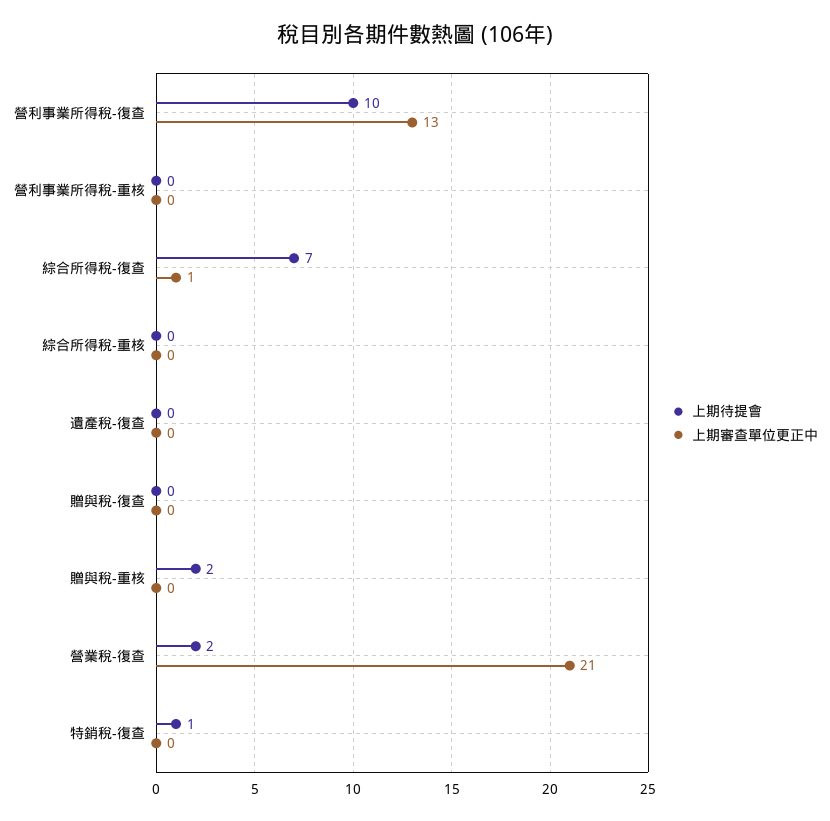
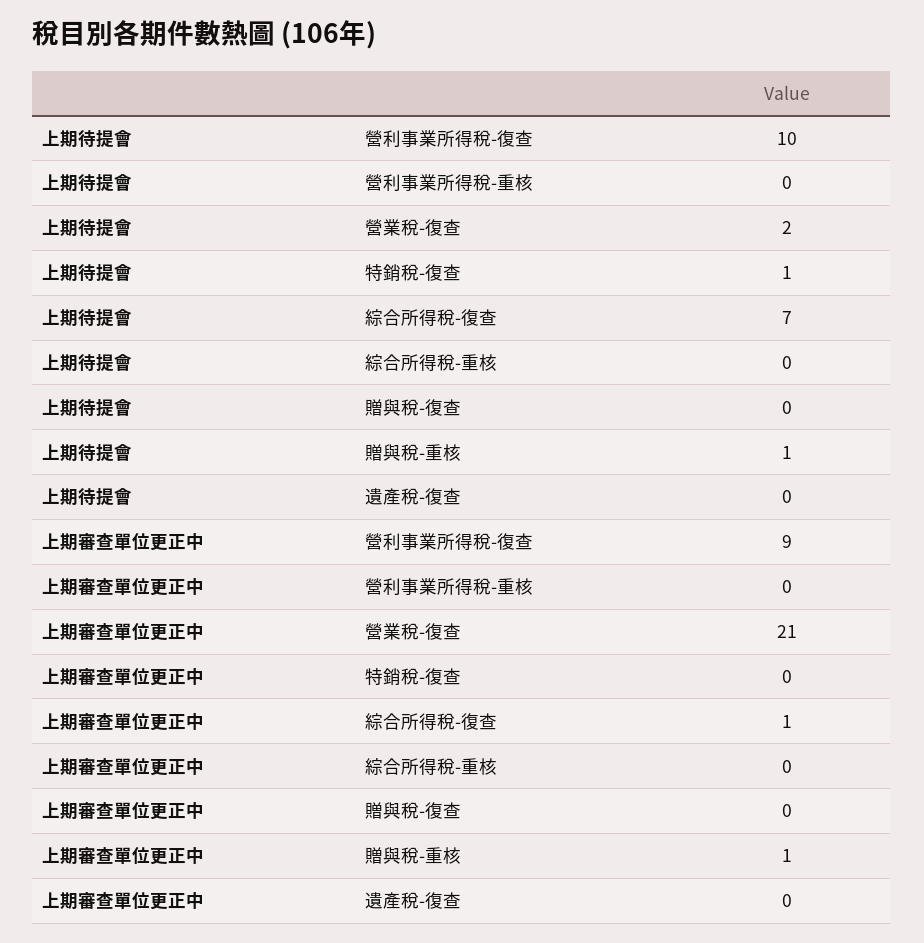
上期審查單位更正中, 營利事業所得稅-復查: 13 -> 9
上期待提會, 贈與稅-重核: 2 -> 1
上期審查單位更正中, 贈與稅-重核: 0 -> 1

